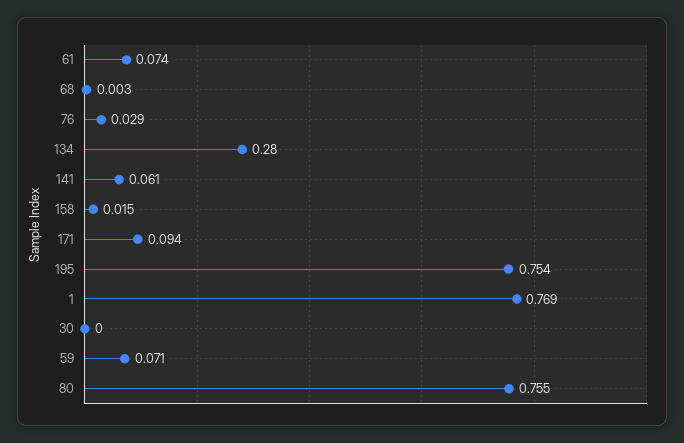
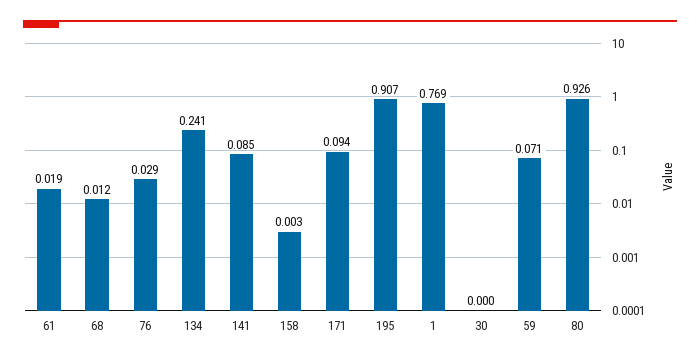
61: 0.074 -> 0.019
68: 0.003 -> 0.012
134: 0.28 -> 0.241
141: 0.061 -> 0.085
158: 0.015 -> 0.003
195: 0.754 -> 0.907
80: 0.755 -> 0.926

